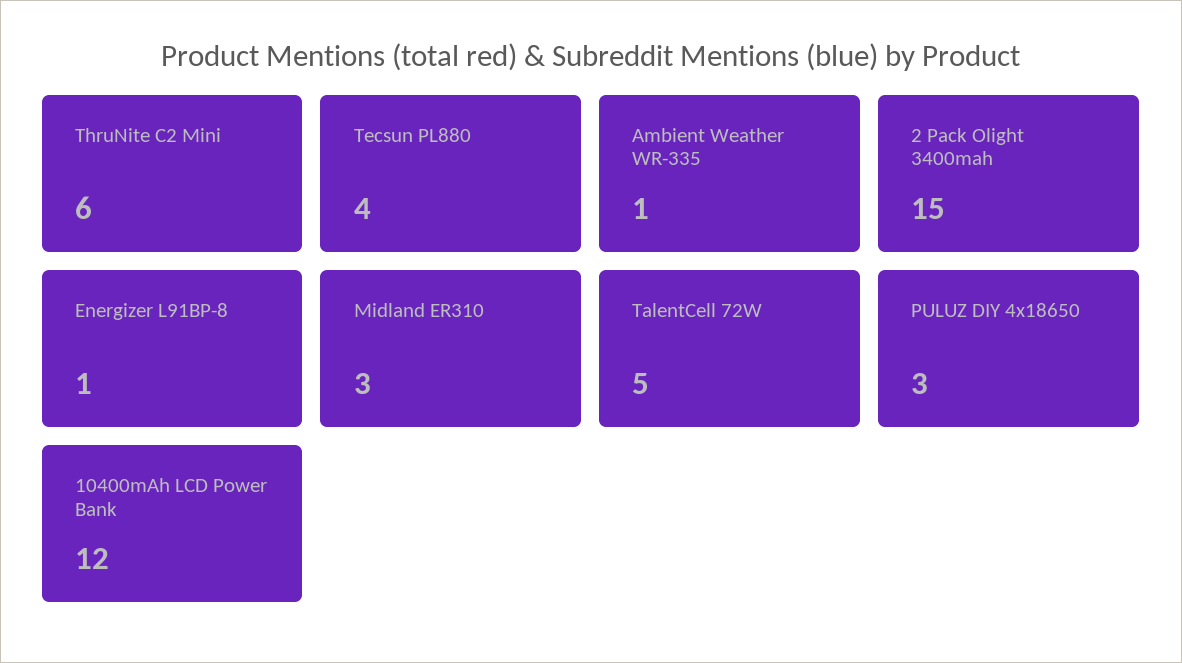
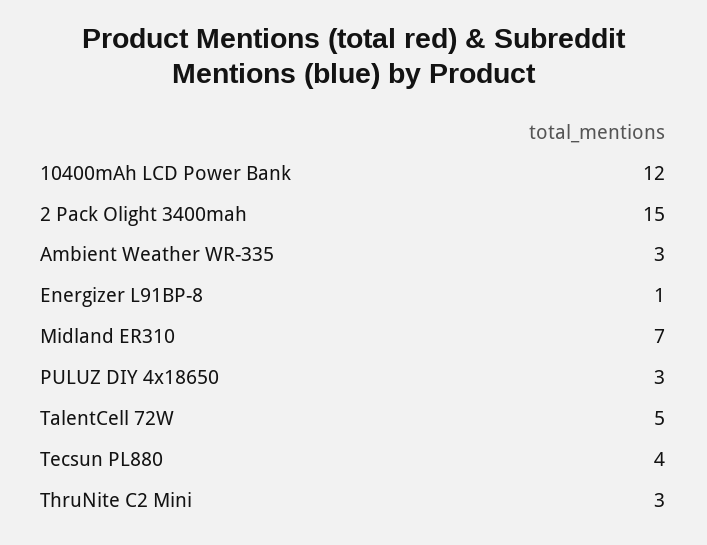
ThruNite C2 Mini: 6 -> 3
Ambient Weather WR-335: 1 -> 3
Midland ER310: 3 -> 7

